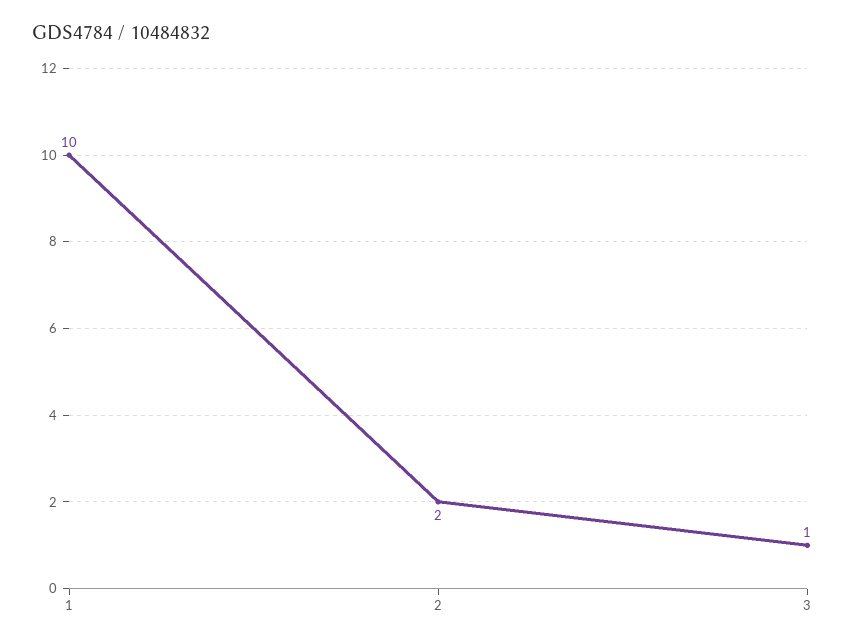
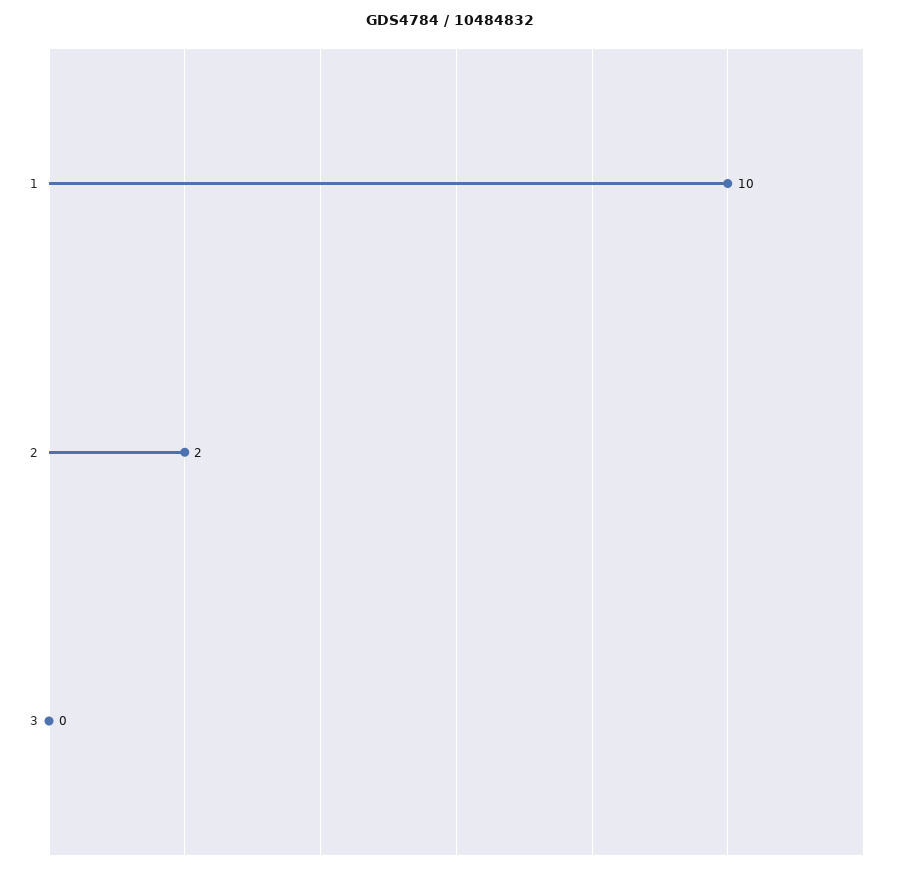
3: 1 -> 0

